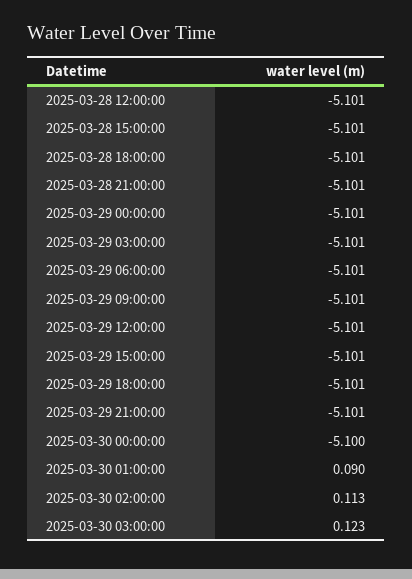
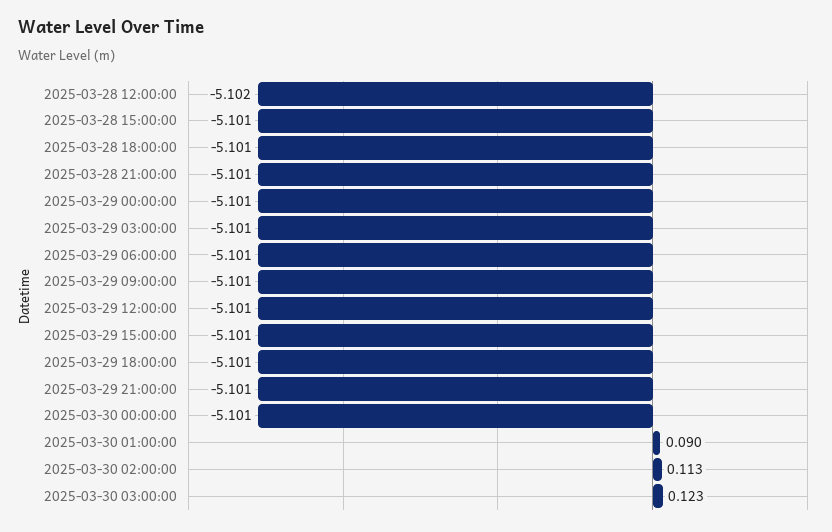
2025-03-28 12:00:00: -5.101 -> -5.102
2025-03-30 00:00:00: -5.1 -> -5.101

